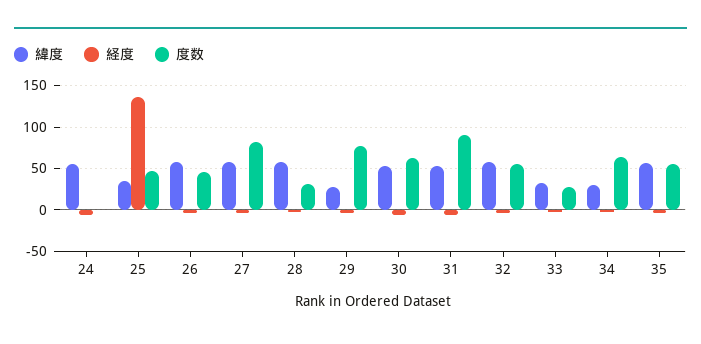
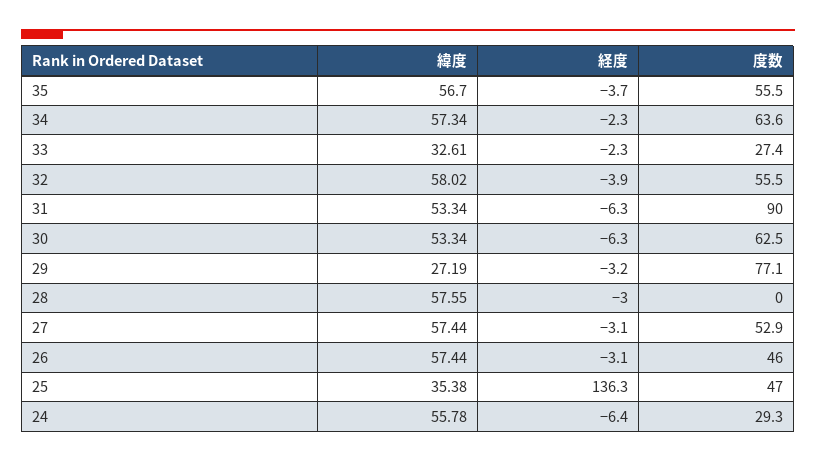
度数, 24: 0 -> 29.3
度数, 27: 80 -> 52.9
度数, 28: 30 -> 0
緯度, 34: 30 -> 57.34

